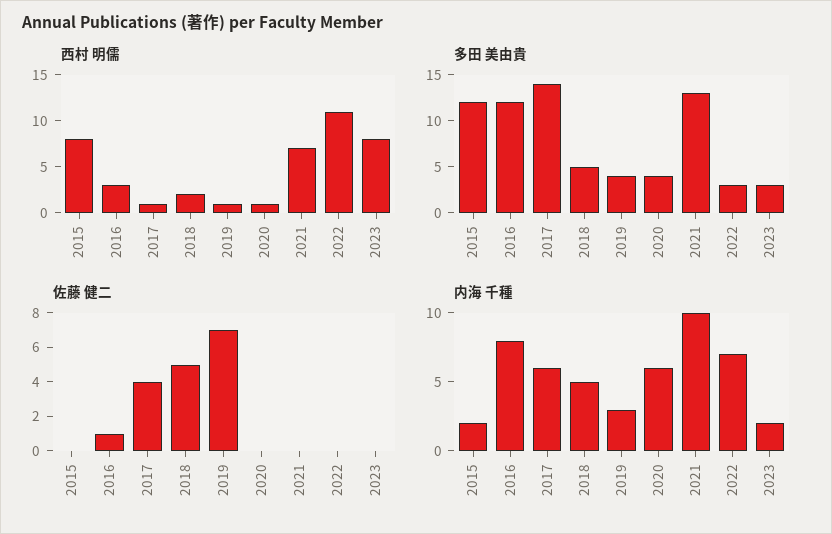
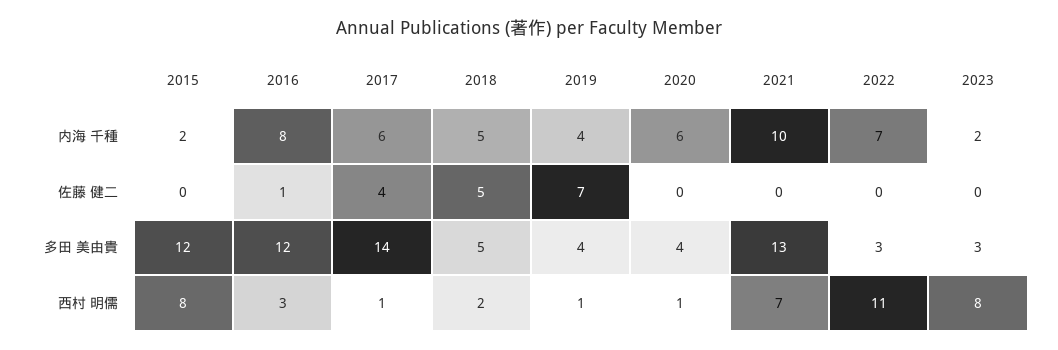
内海 千種, 2019: 3 -> 4

